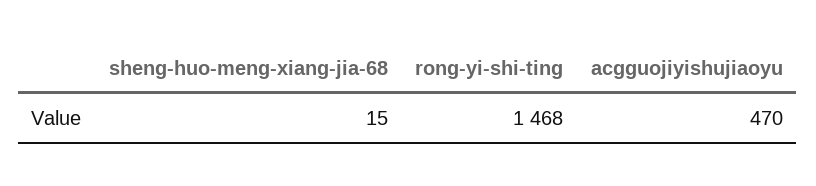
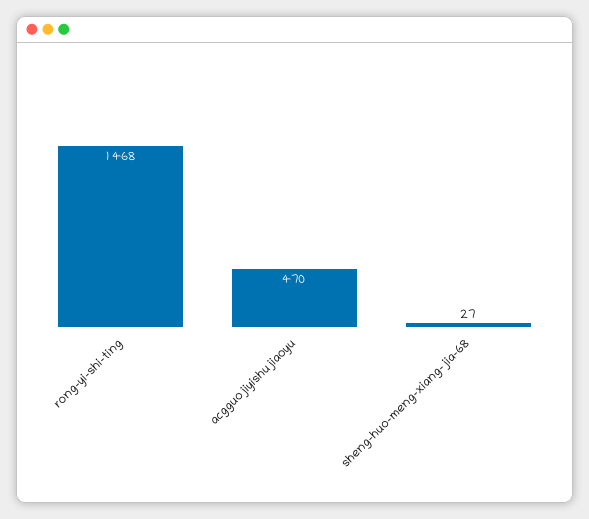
sheng-huo-meng-xiang-jia-68: 15 -> 27

